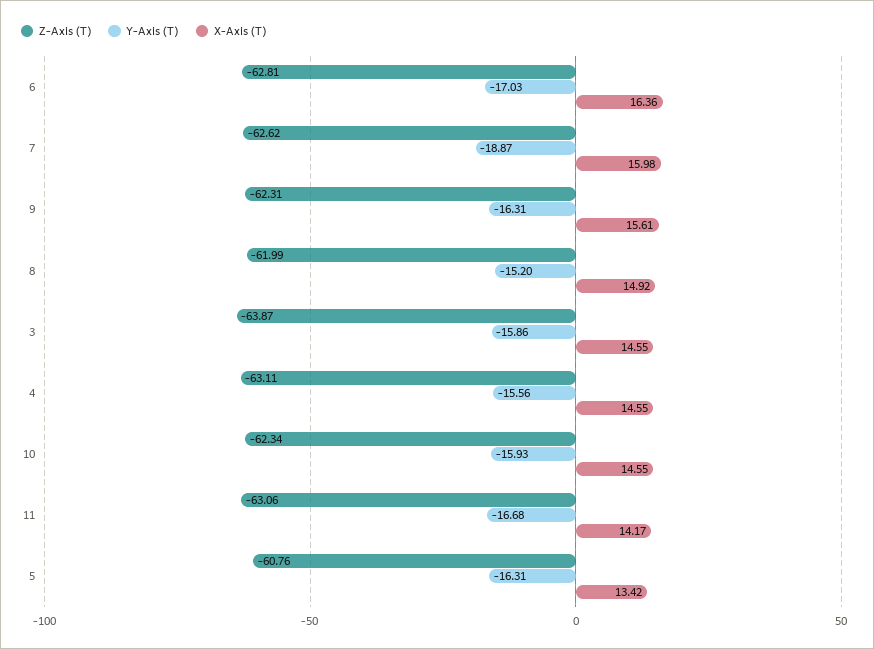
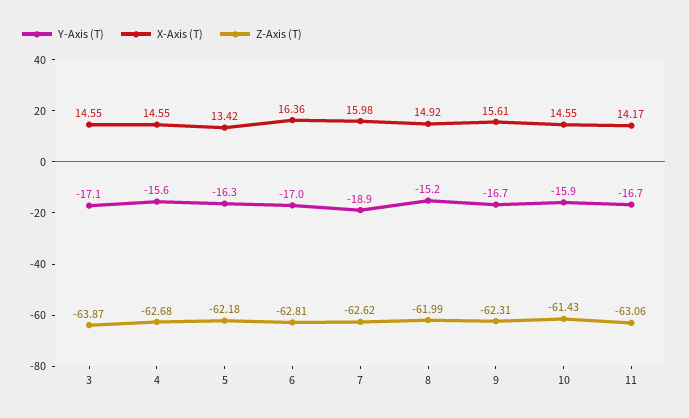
Y-Axis (T), 9: -16.31 -> -16.7
Y-Axis (T), 3: -15.86 -> -17.1
Z-Axis (T), 4: -63.11 -> -62.68
Z-Axis (T), 10: -62.34 -> -61.43
Z-Axis (T), 5: -60.76 -> -62.18

